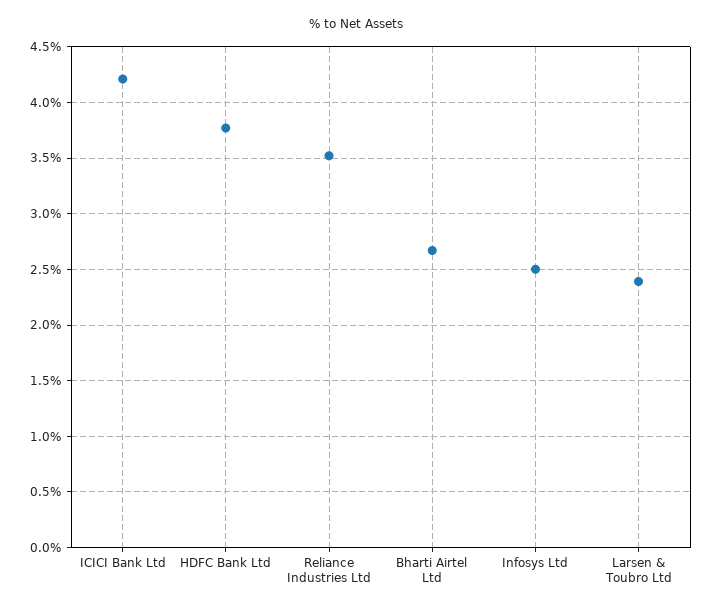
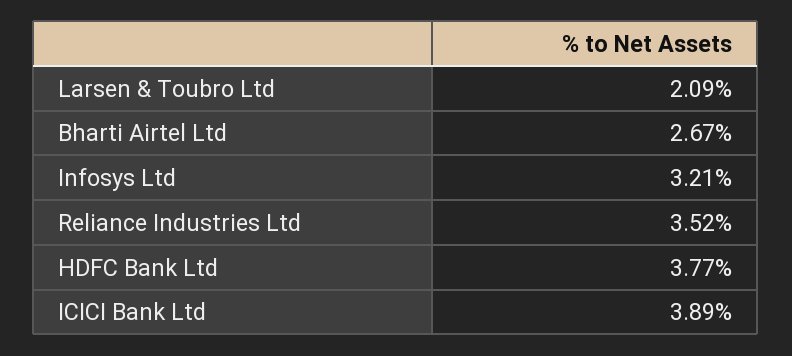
ICICI Bank Ltd: 4.2 -> 3.89
Infosys Ltd: 2.5 -> 3.21
Larsen & Toubro Ltd: 2.4 -> 2.09

